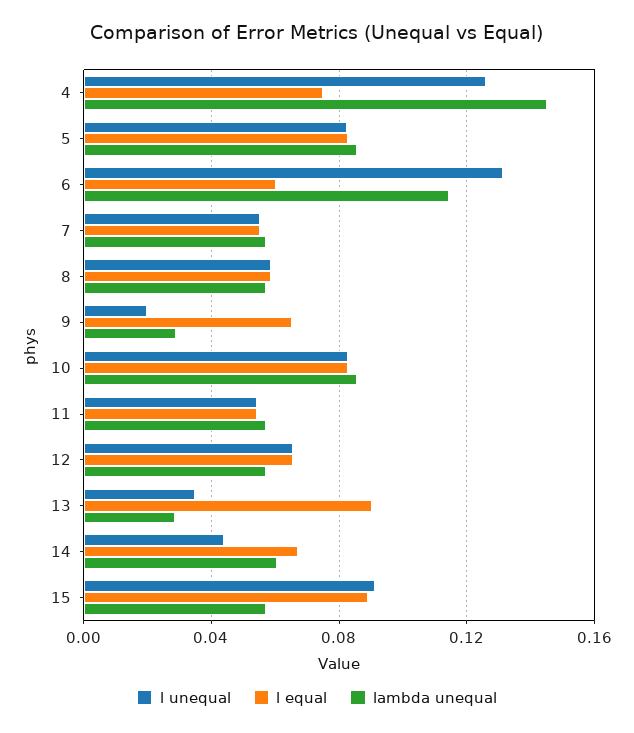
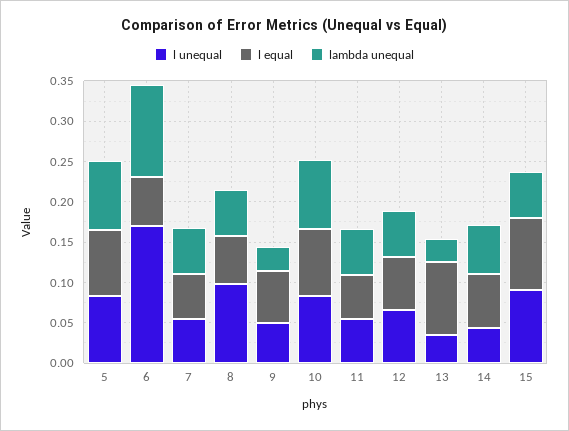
l unequal, 4: 0.125 -> none
l equal, 4: 0.075 -> none
lambda unequal, 4: 0.145 -> none
l unequal, 6: 0.13 -> 0.17
l unequal, 8: 0.06 -> 0.1
l unequal, 9: 0.02 -> 0.05

